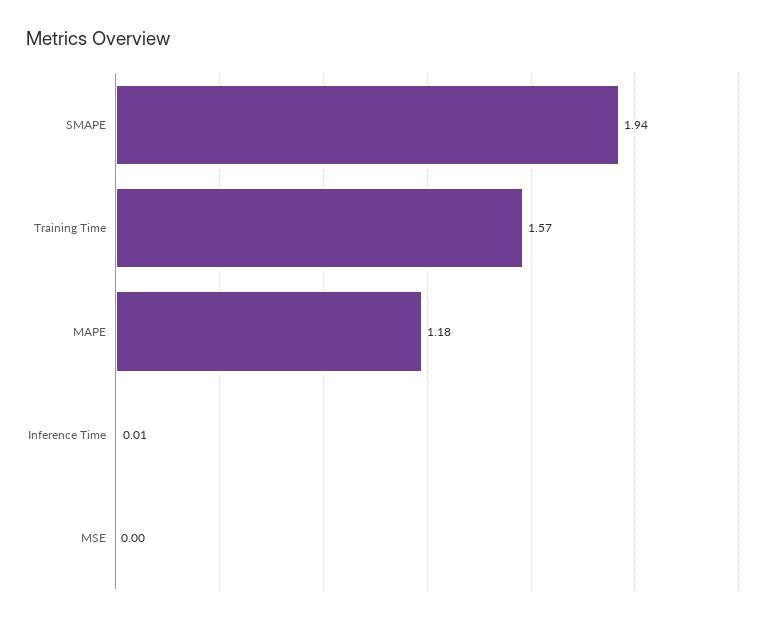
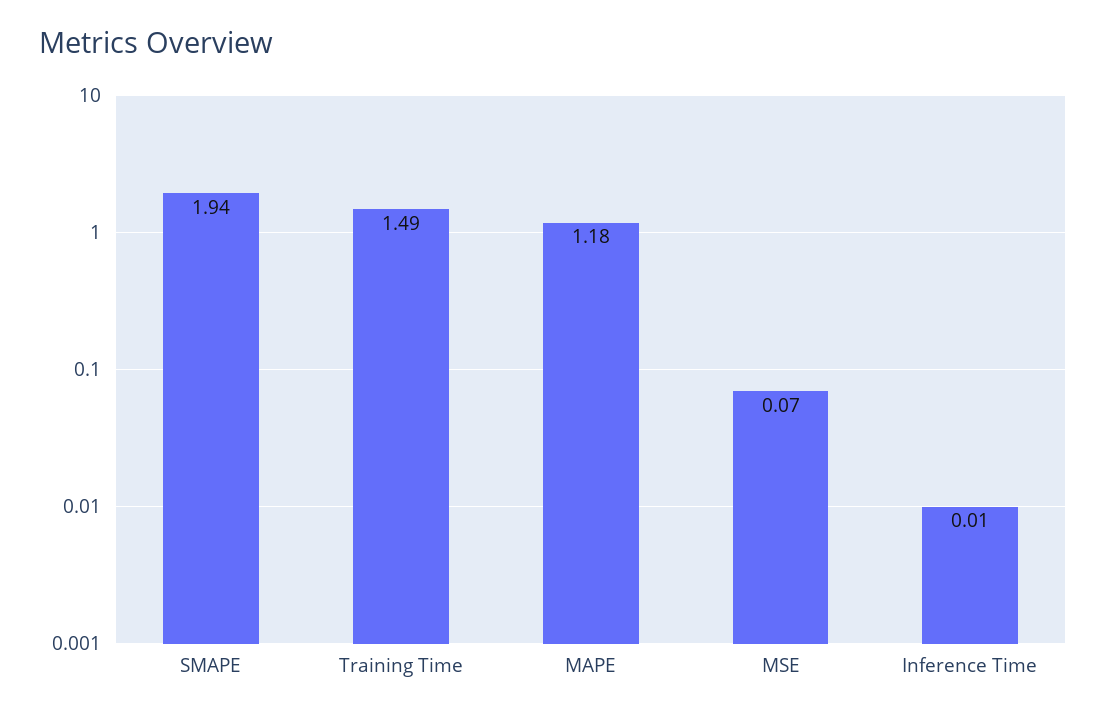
Training Time: 1.57 -> 1.49
MSE: 0 -> 0.07

